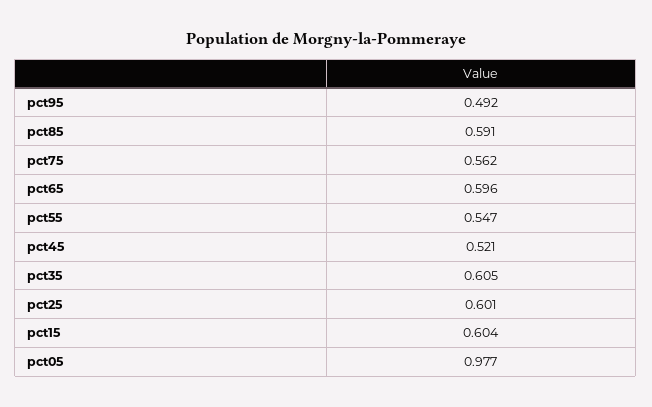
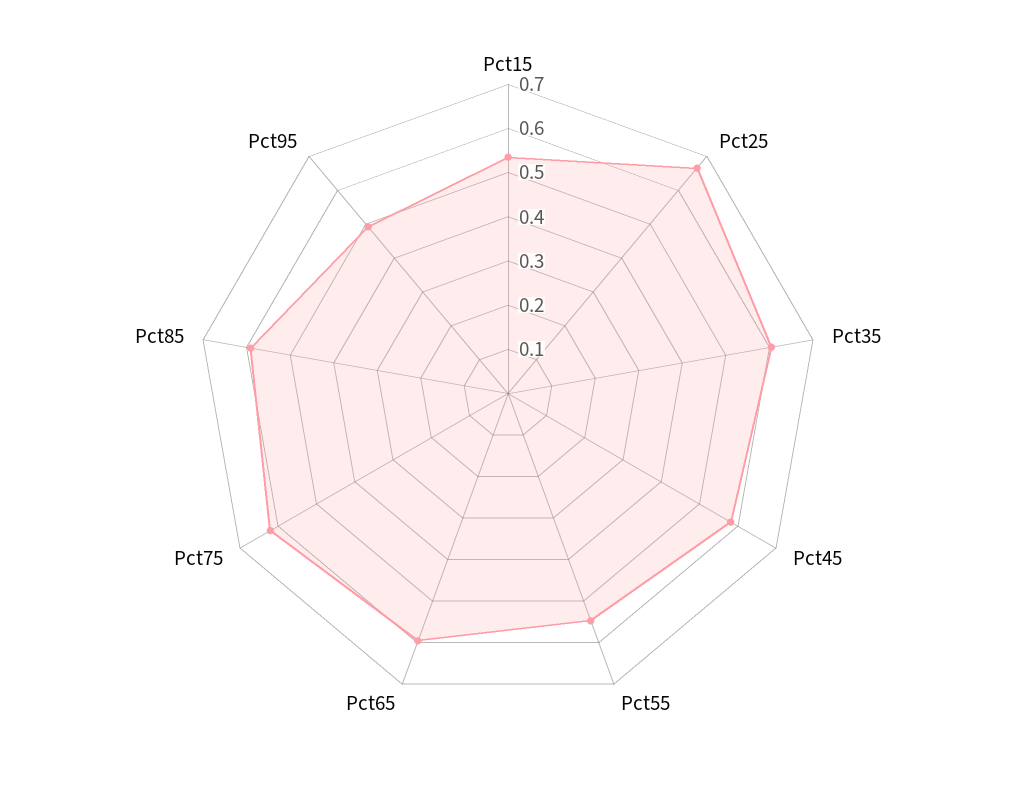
pct75: 0.562 -> 0.62
pct45: 0.521 -> 0.58
pct25: 0.601 -> 0.66
pct15: 0.604 -> 0.54
pct05: 0.977 -> none

